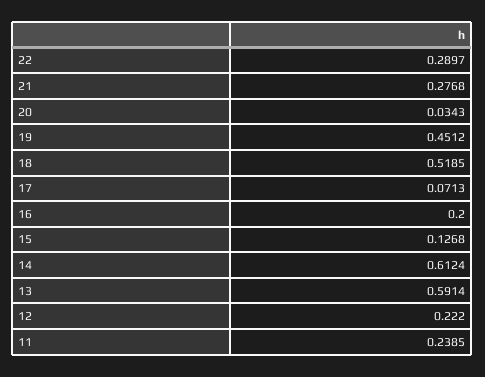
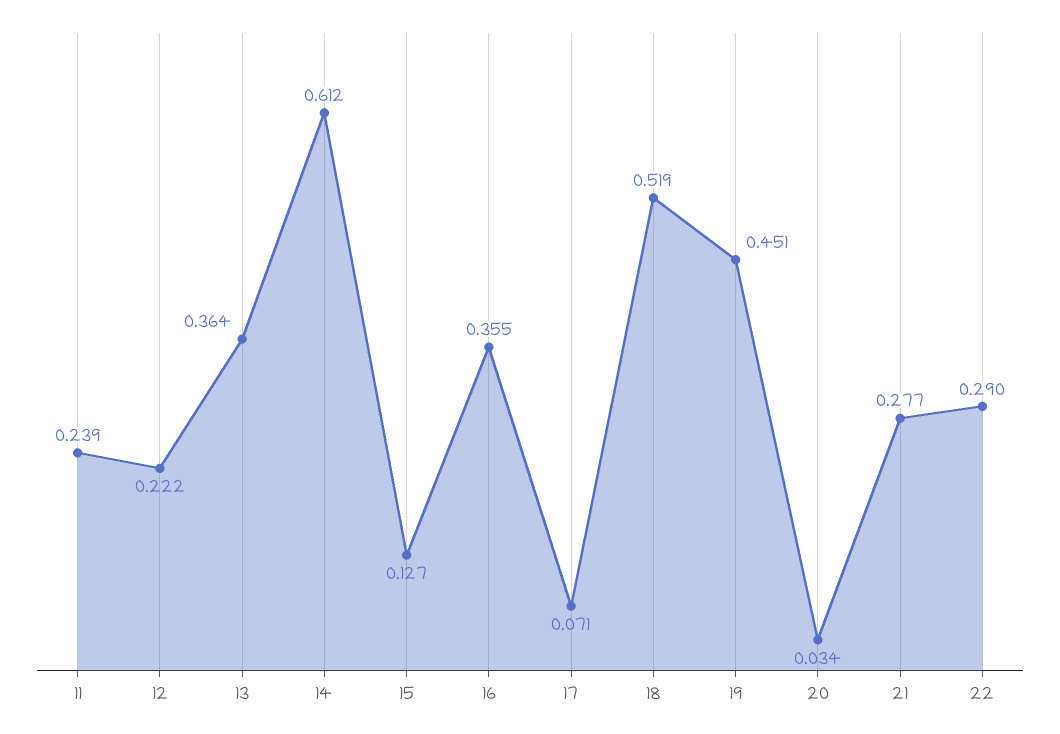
16: 0.2 -> 0.355
13: 0.5914 -> 0.364

